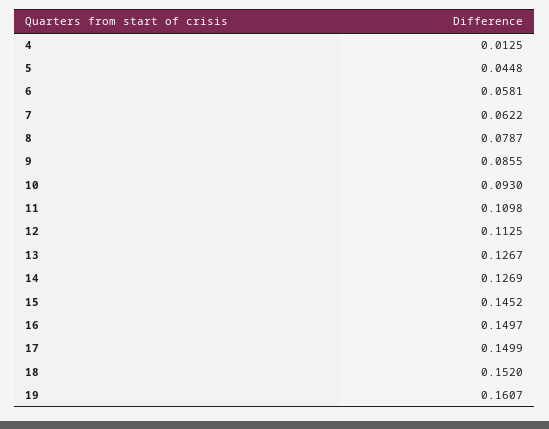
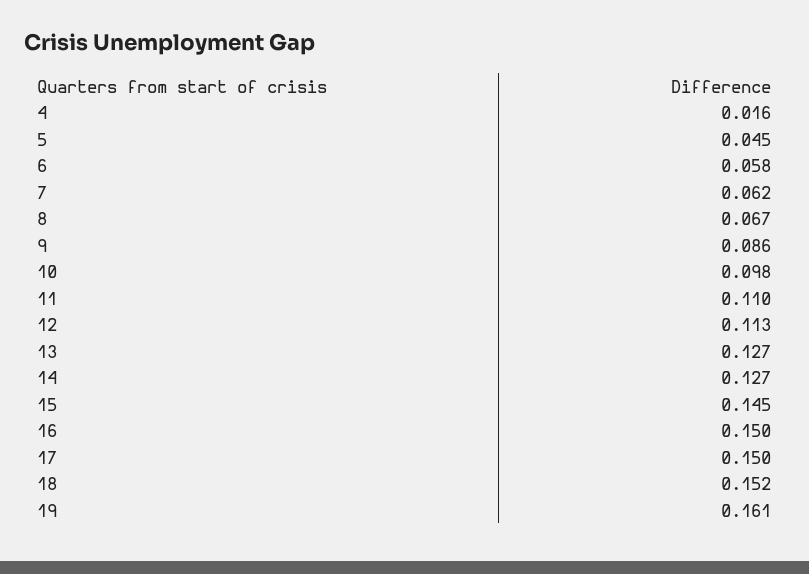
4: 0.0125 -> 0.016
8: 0.0787 -> 0.067
10: 0.093 -> 0.098

